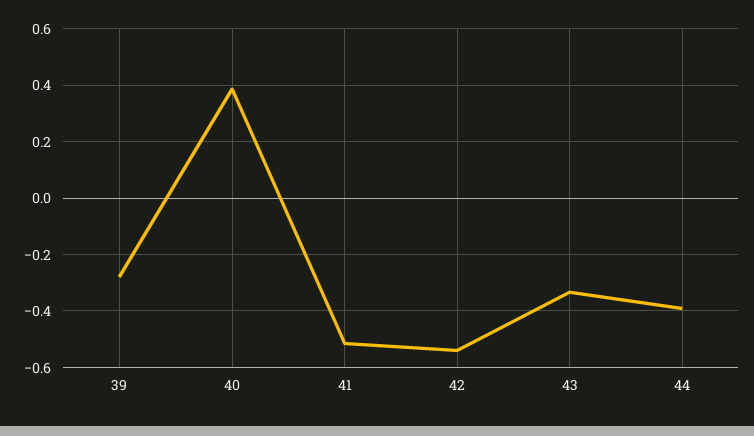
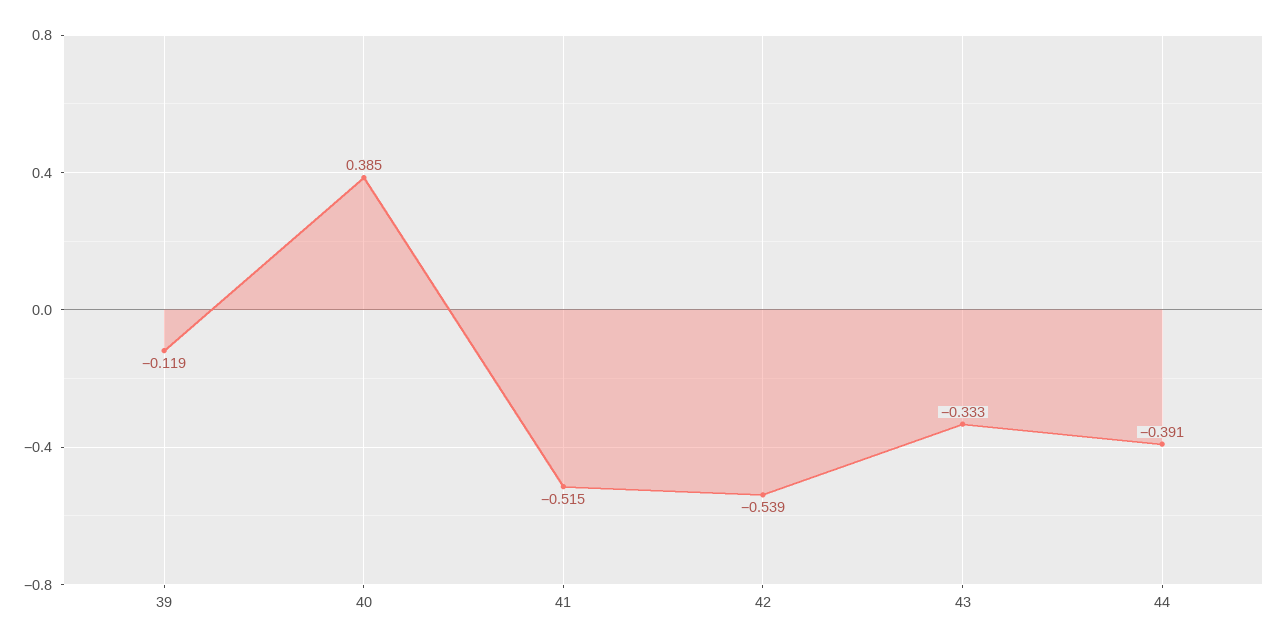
39: -0.275 -> -0.119

